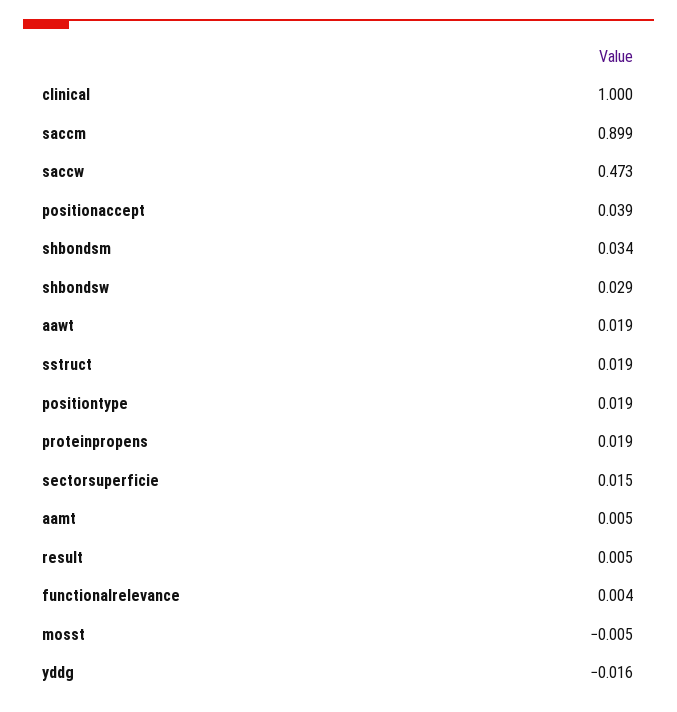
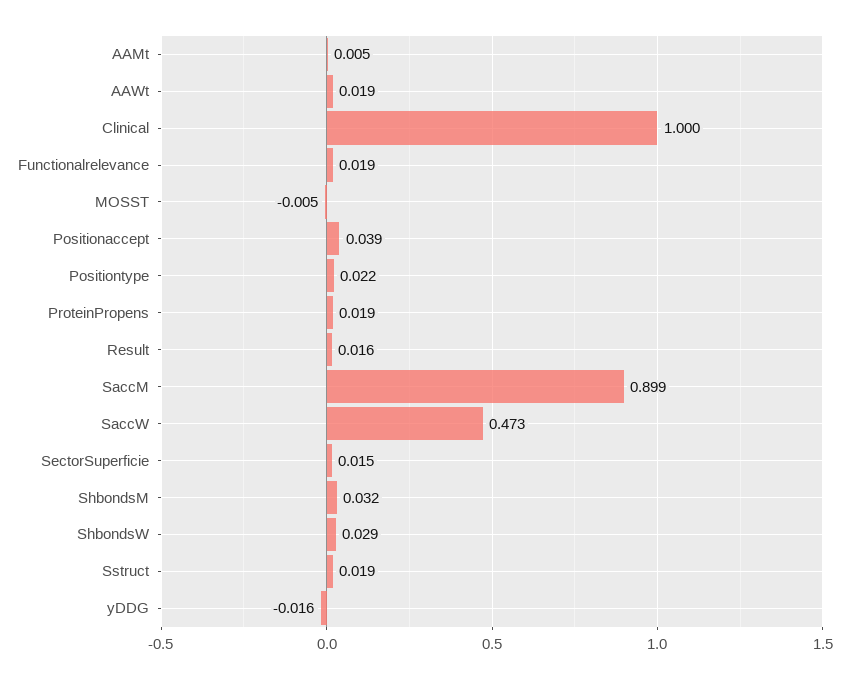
shbondsm: 0.034 -> 0.032
positiontype: 0.019 -> 0.022
result: 0.005 -> 0.016
functionalrelevance: 0.004 -> 0.019

